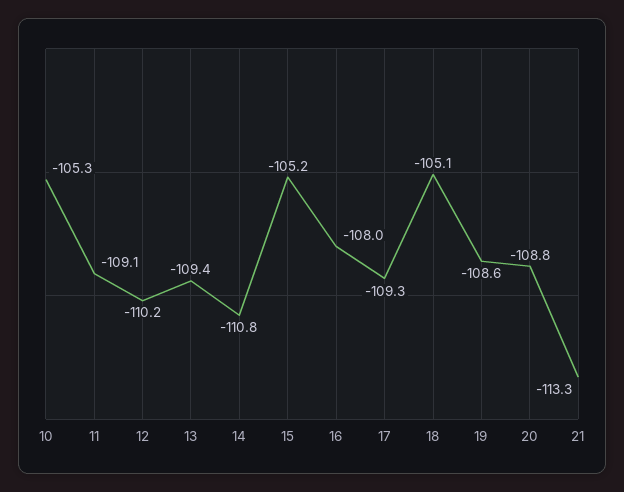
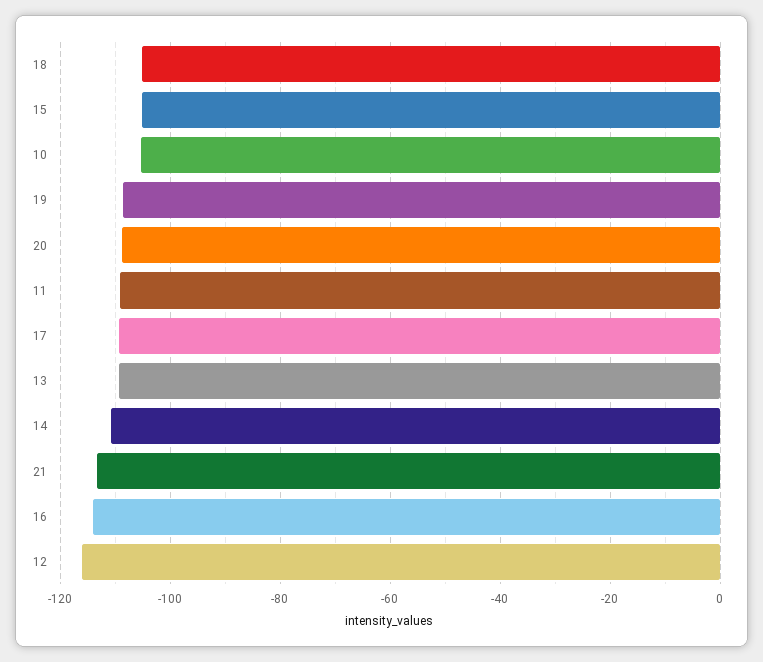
12: -110.2 -> -116
16: -108 -> -114

